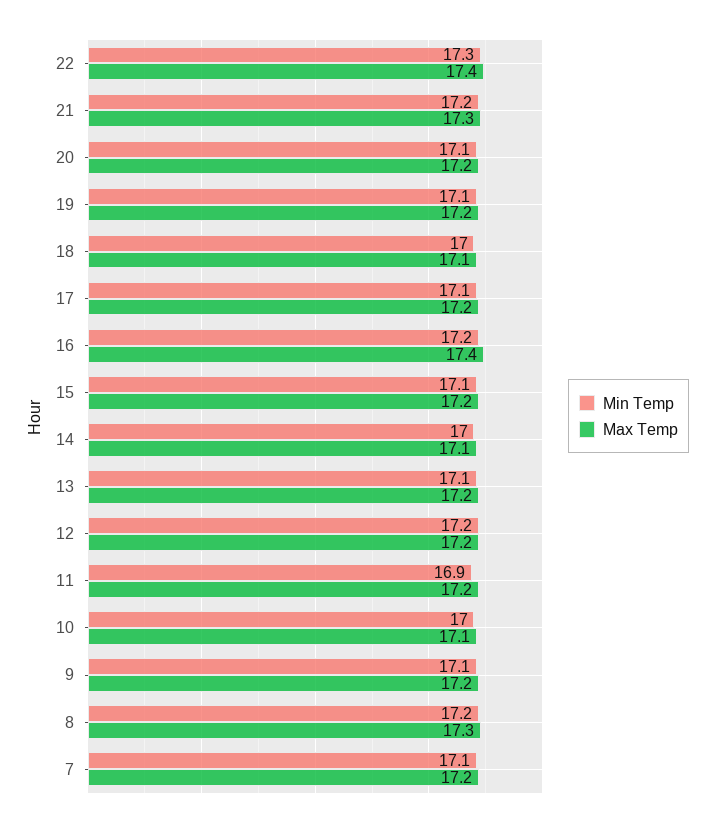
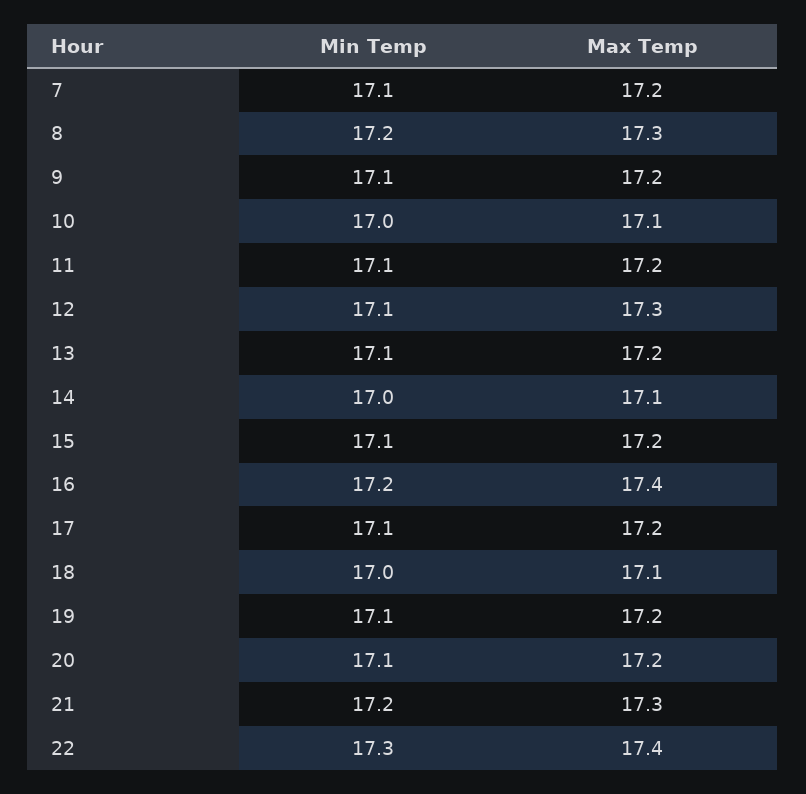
Min Temp, 12: 17.2 -> 17.1
Max Temp, 12: 17.2 -> 17.3
Min Temp, 11: 16.9 -> 17.1

